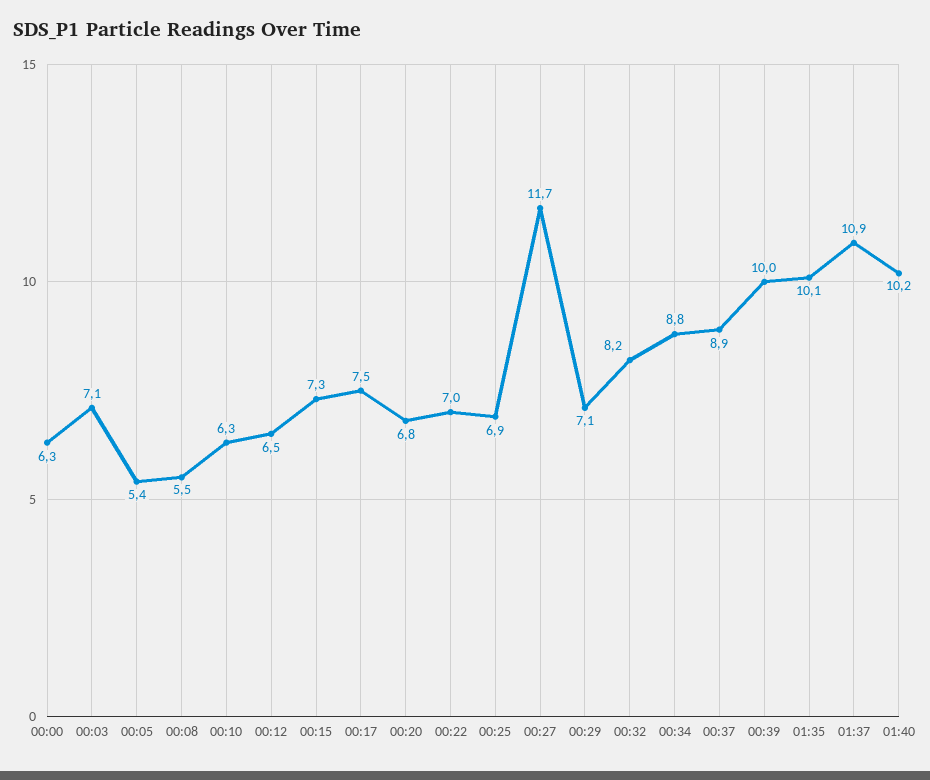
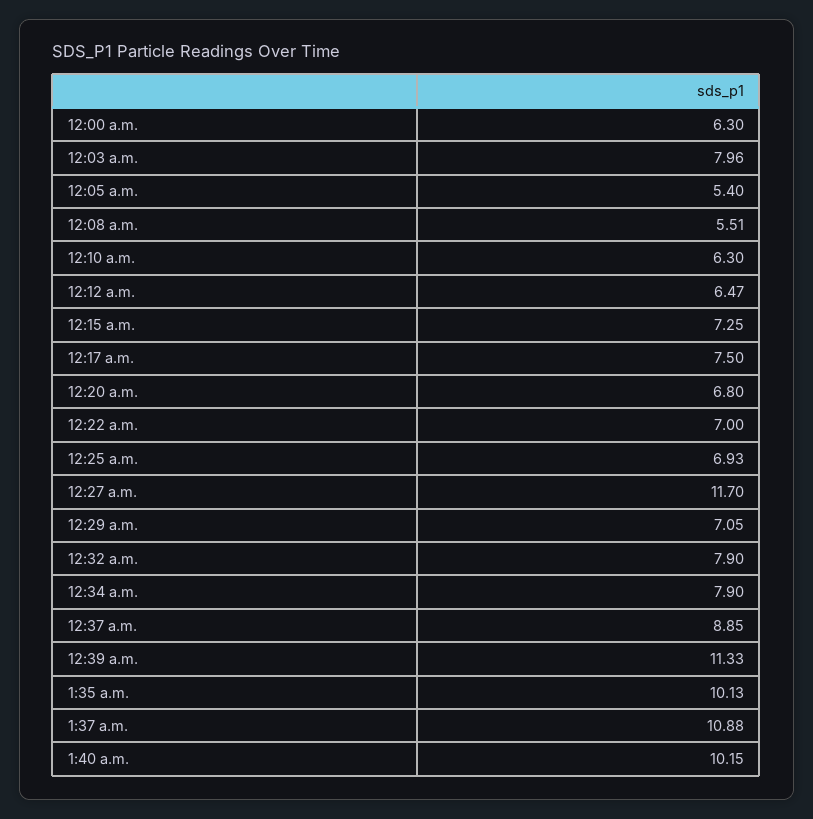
00:03: 7.1 -> 7.96
00:32: 8.2 -> 7.9
00:34: 8.8 -> 7.9
00:39: 10 -> 11.33

